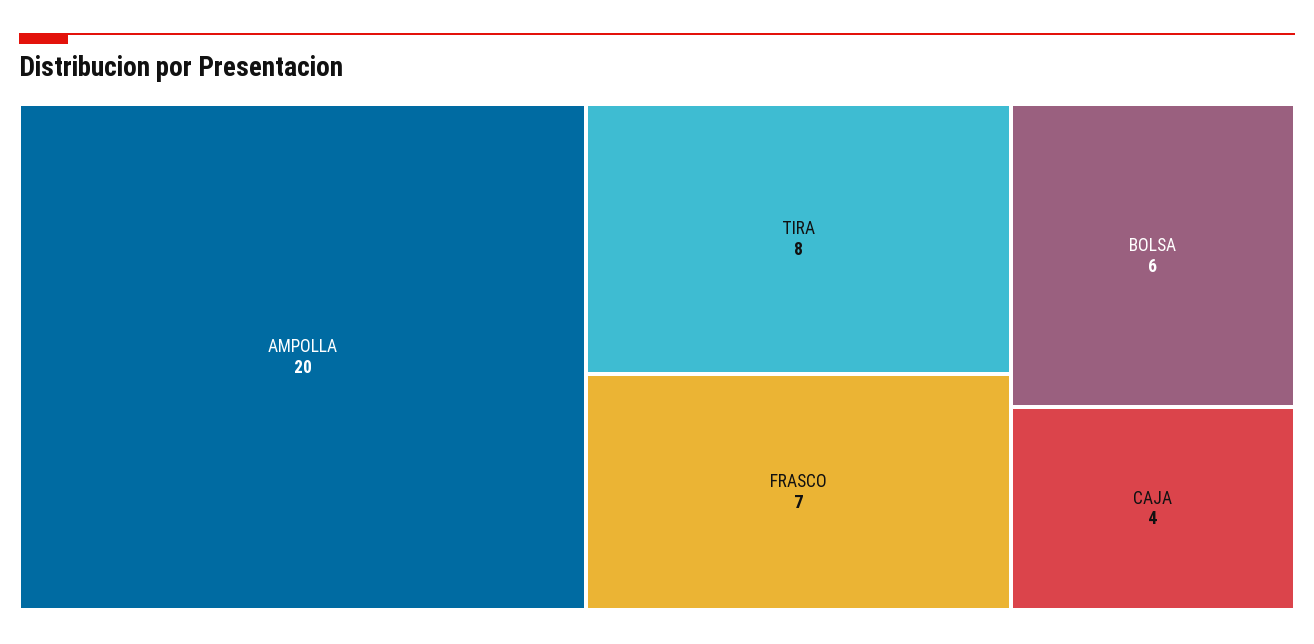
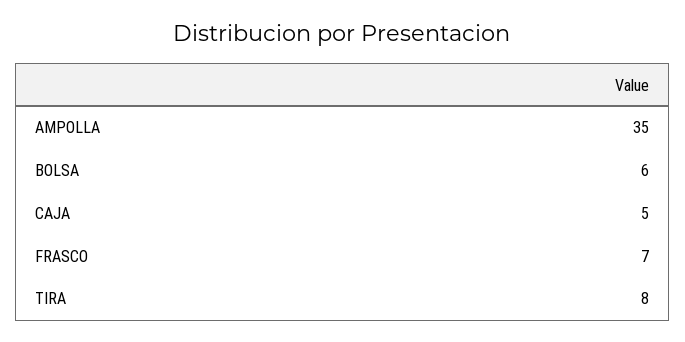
AMPOLLA: 20 -> 35
CAJA: 4 -> 5

